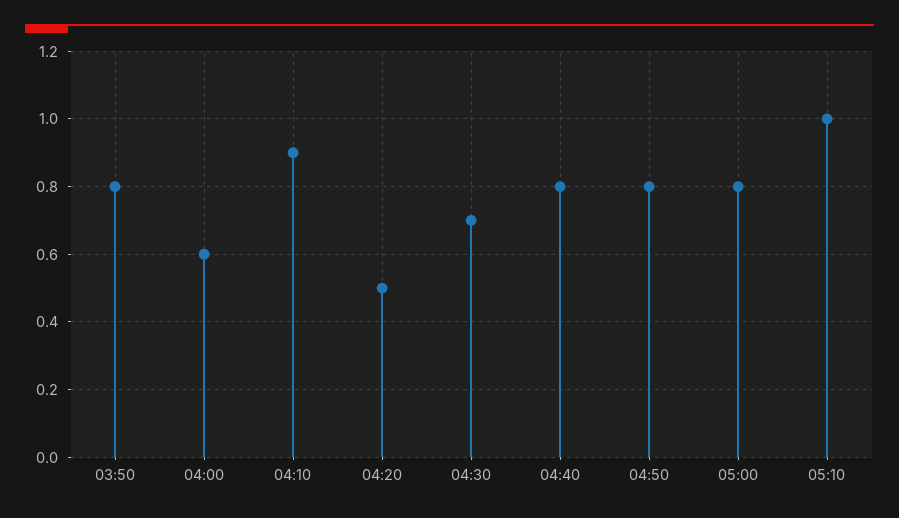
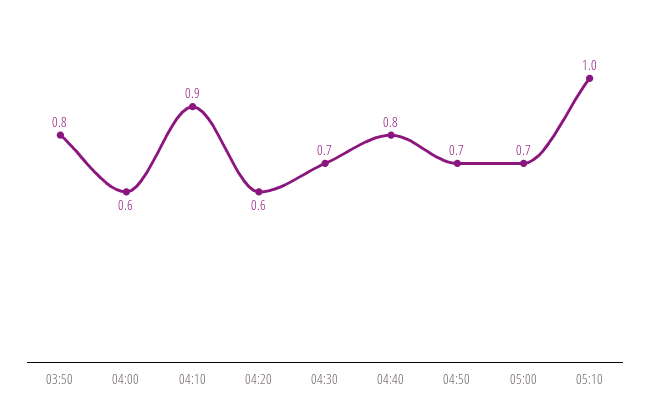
04:20: 0.5 -> 0.6
04:50: 0.8 -> 0.7
05:00: 0.8 -> 0.7

